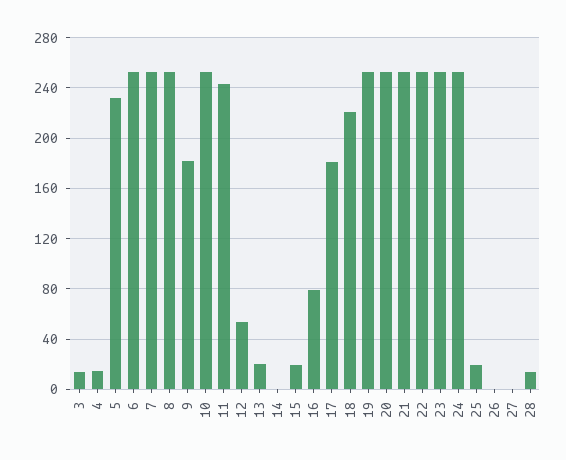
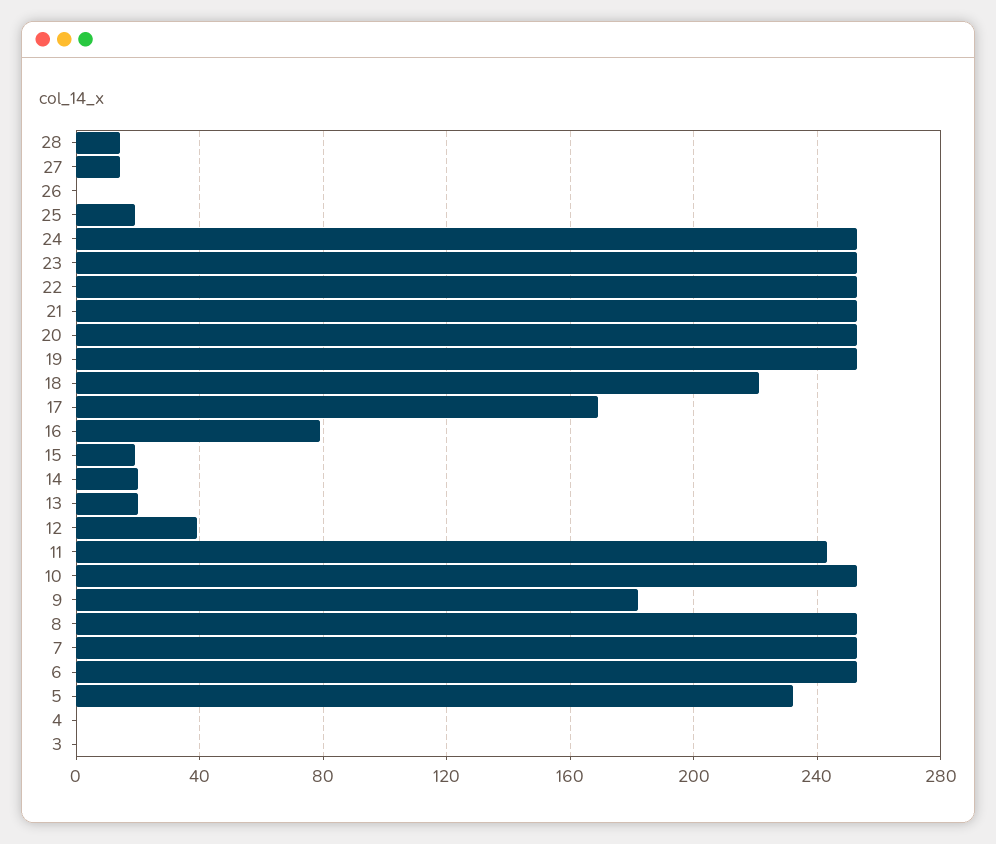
3: 15 -> 0
4: 15 -> 0
12: 55 -> 40
14: 0 -> 20
17: 180 -> 170
27: 0 -> 15

